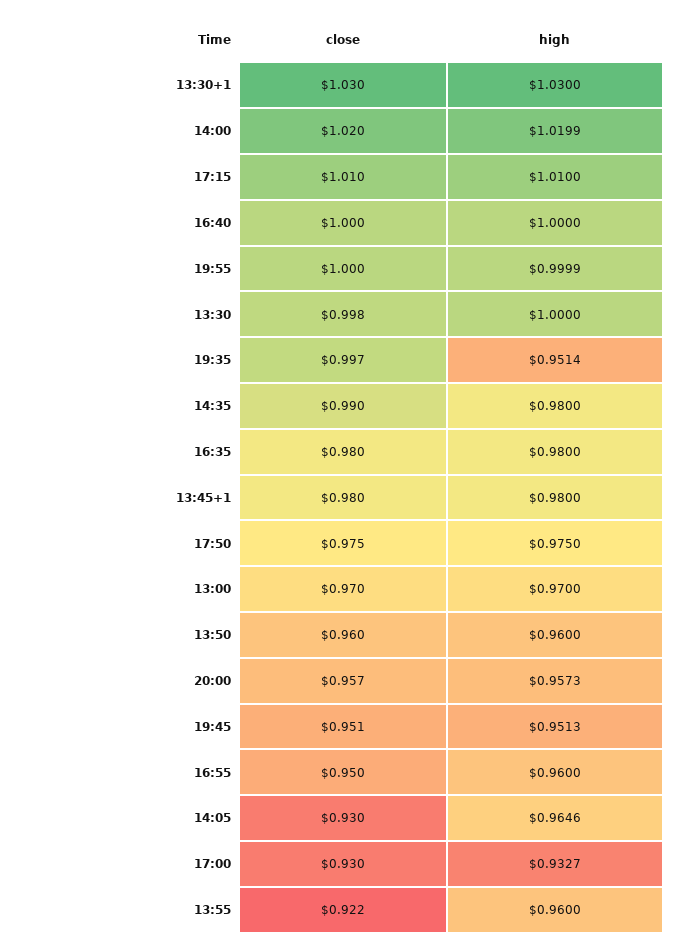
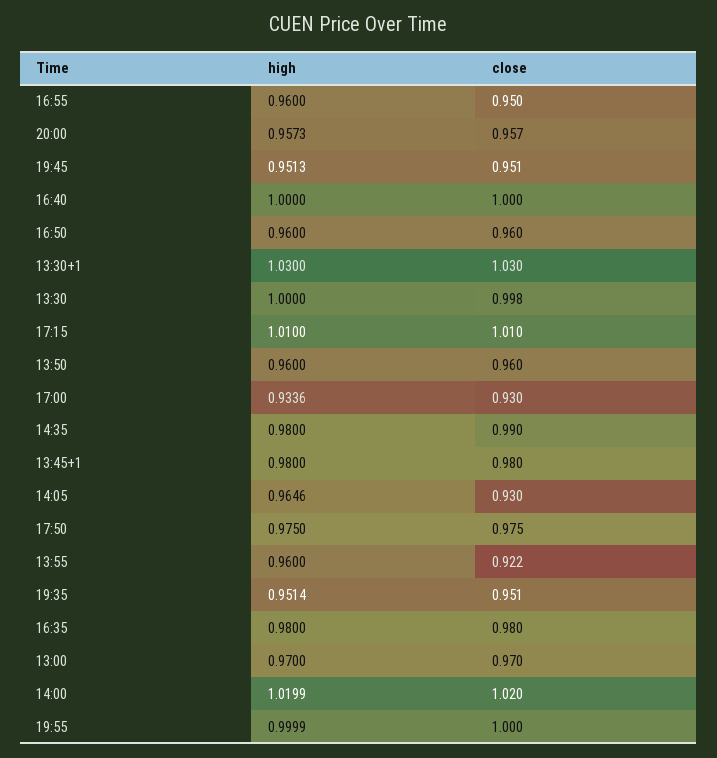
close, 19:35: 0.997 -> 0.951
high, 17:00: 0.9327 -> 0.9336
high, 16:50: none -> 0.96
close, 16:50: none -> 0.96

